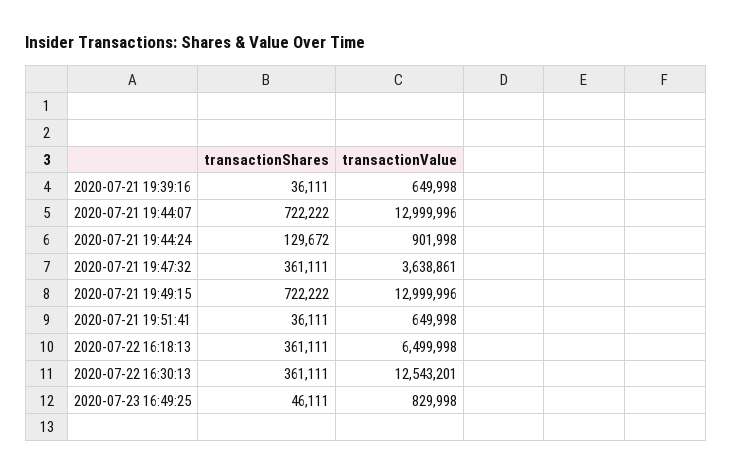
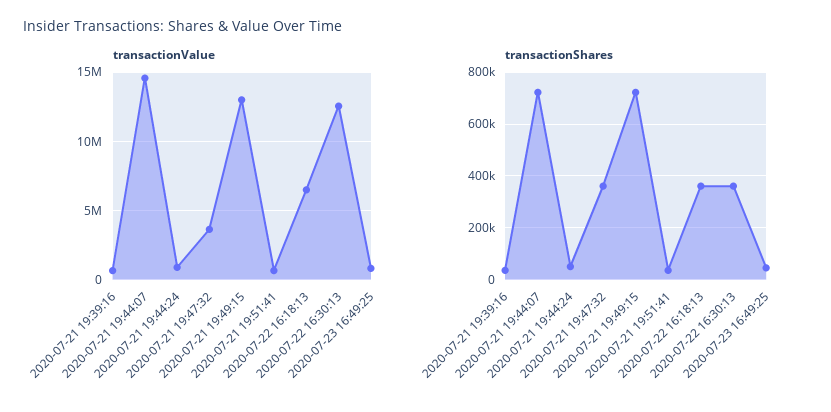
transactionValue, 2020-07-21 19:44:07: 12999996 -> 14500000
transactionShares, 2020-07-21 19:44:24: 129672 -> 50000

